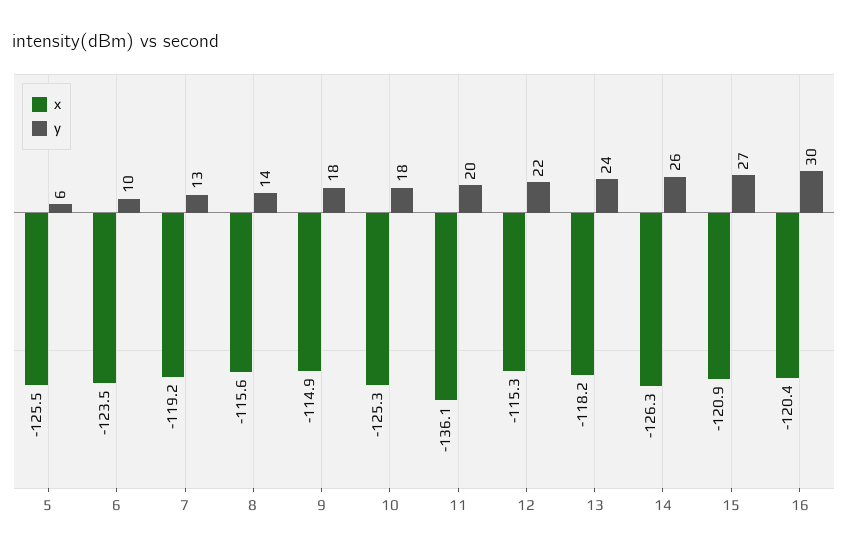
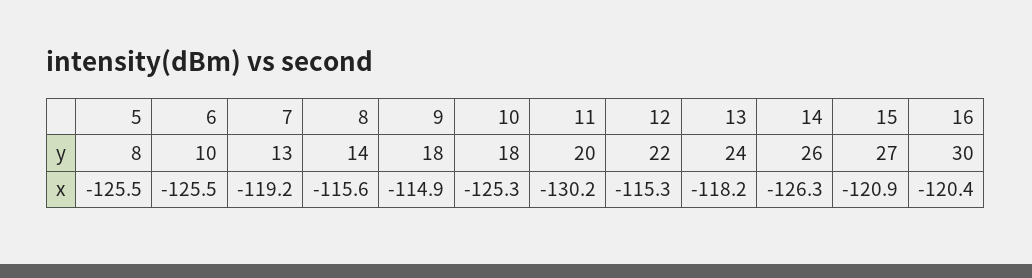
y, 5: 6 -> 8
x, 6: -123.5 -> -125.5
x, 11: -136.1 -> -130.2

